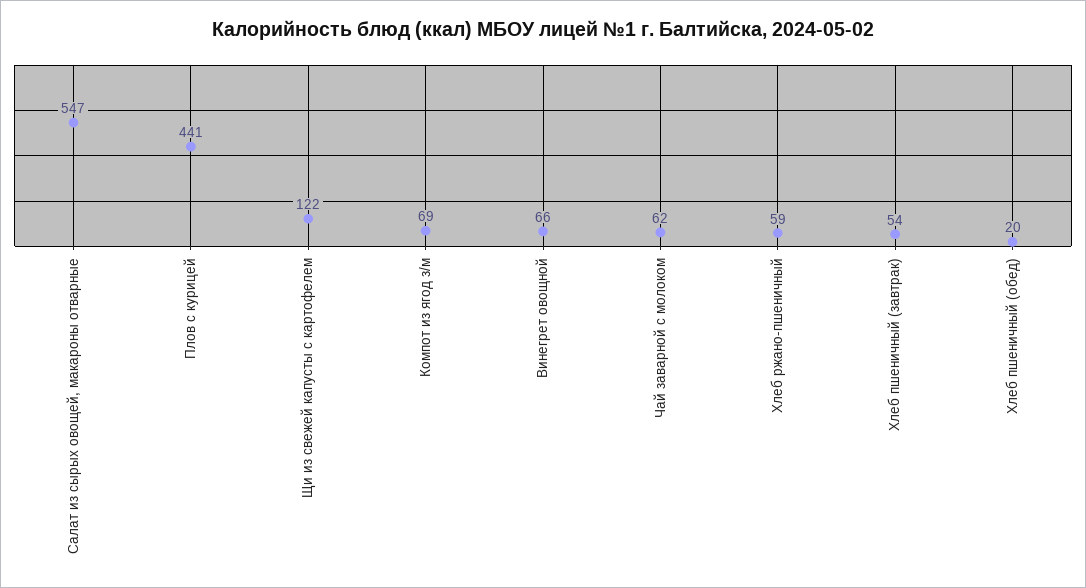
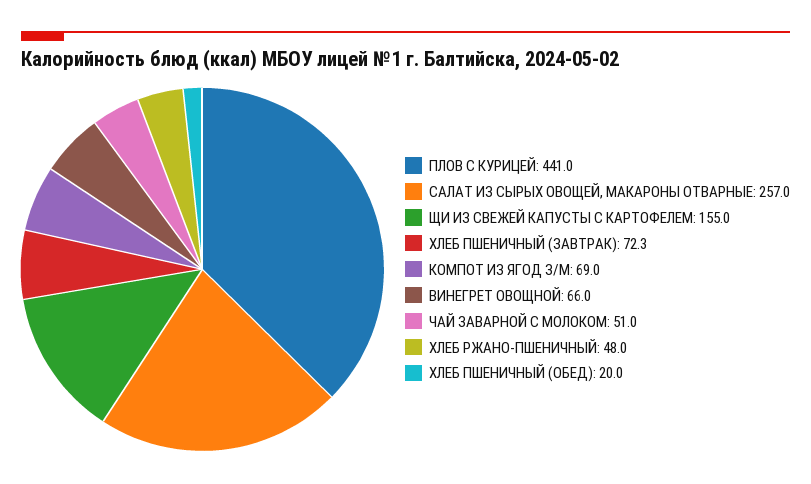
Салат из сырых овощей, макароны отварные: 547 -> 257
Щи из свежей капусты с картофелем: 122 -> 155
Чай заварной с молоком: 62 -> 51
Хлеб ржано-пшеничный: 59 -> 48
Хлеб пшеничный (завтрак): 54 -> 72.3

